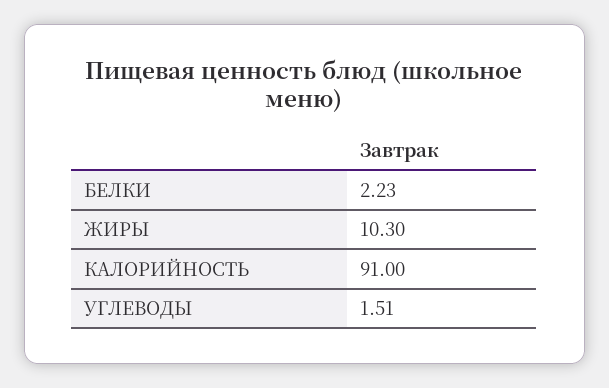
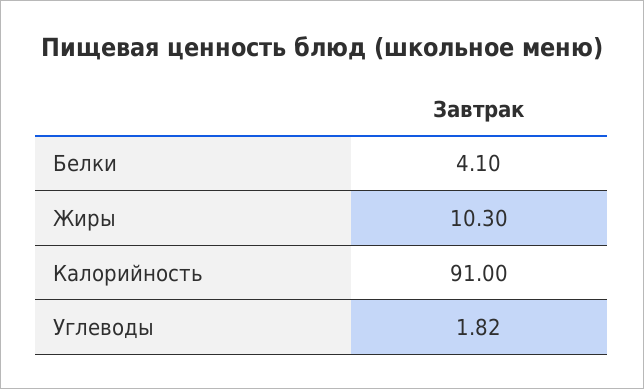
БЕЛКИ: 2.23 -> 4.1
УГЛЕВОДЫ: 1.51 -> 1.82

